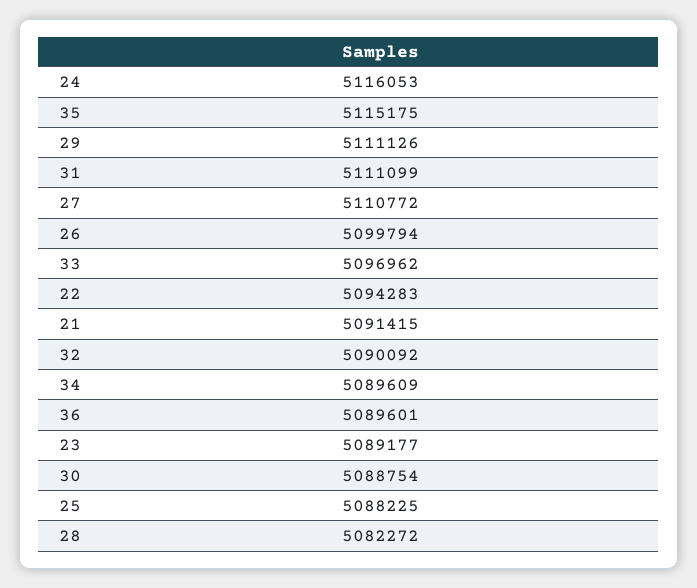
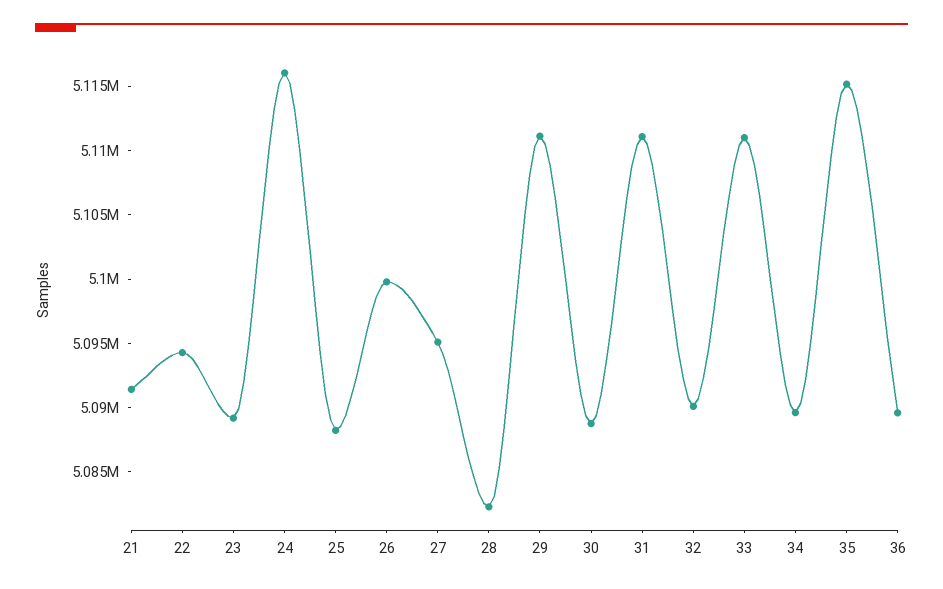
27: 5110772 -> 5095000
33: 5096962 -> 5111000

